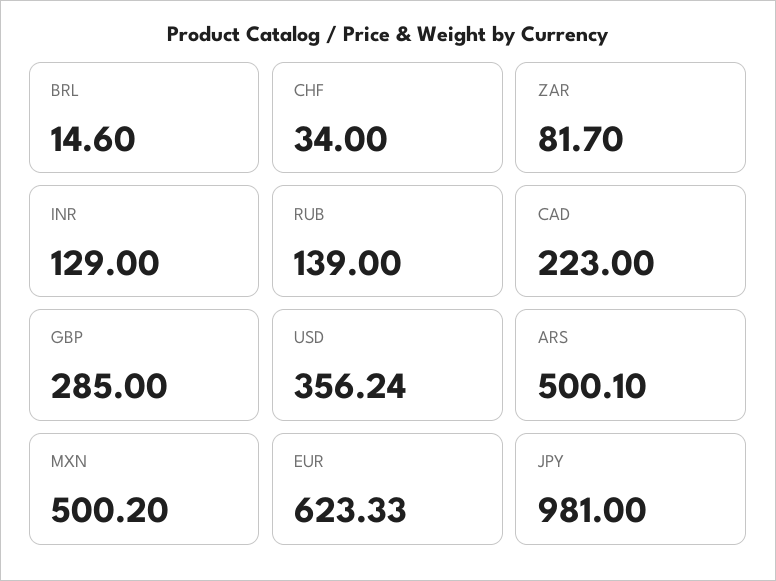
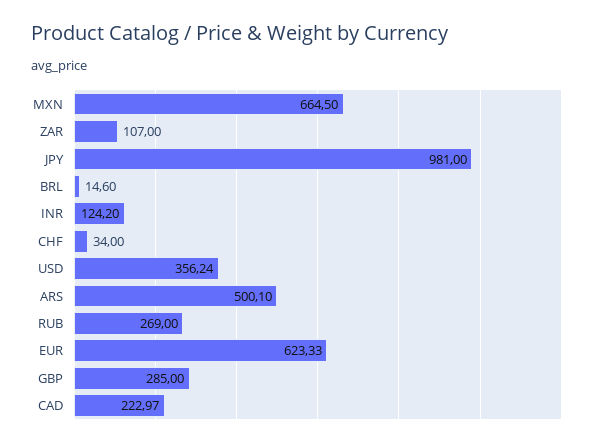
ZAR: 81.7 -> 107
INR: 129 -> 124.2
RUB: 139 -> 269
CAD: 223 -> 222.97
MXN: 500.2 -> 664.5

